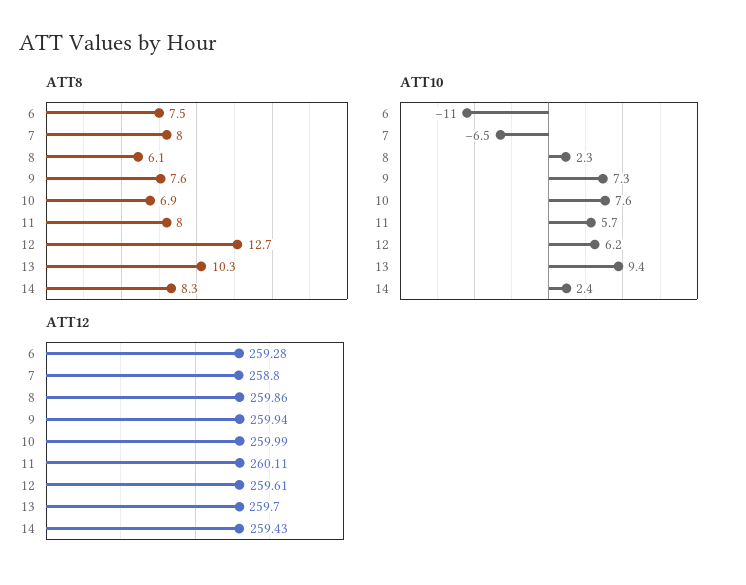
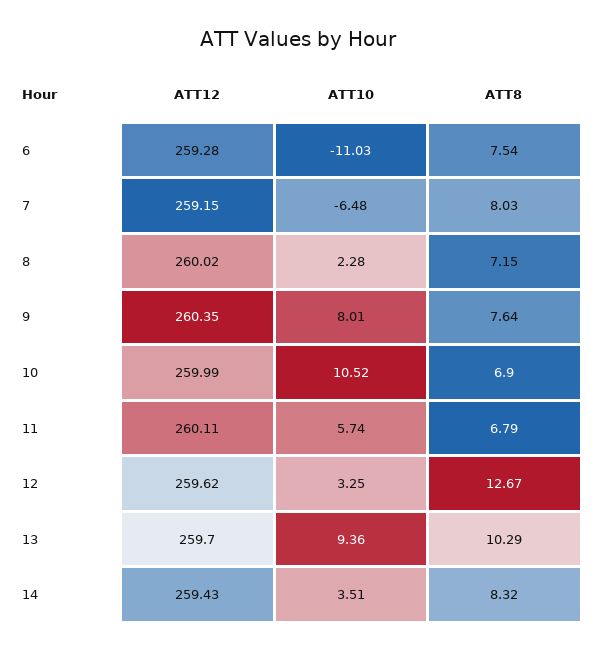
ATT8, 8: 6.1 -> 7.15
ATT8, 11: 8 -> 6.79
ATT10, 9: 7.3 -> 8.01
ATT10, 10: 7.6 -> 10.52
ATT10, 12: 6.2 -> 3.25
ATT10, 14: 2.4 -> 3.51
ATT12, 7: 258.8 -> 259.15
ATT12, 8: 259.86 -> 260.02
ATT12, 9: 259.94 -> 260.35
ATT12, 12: 259.61 -> 259.62

